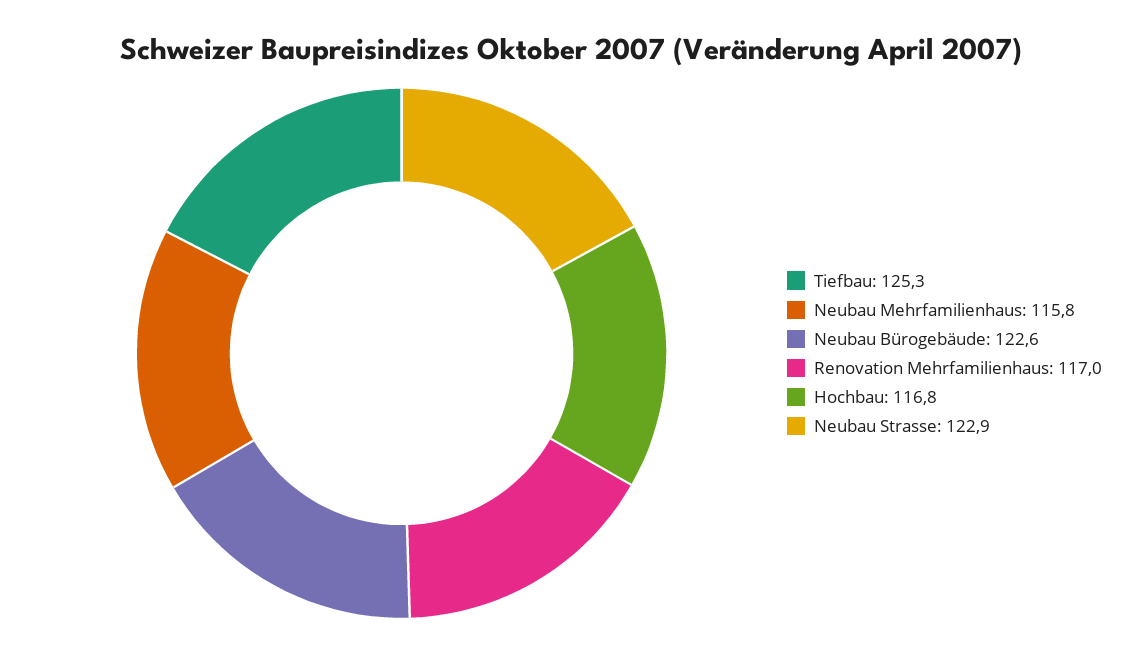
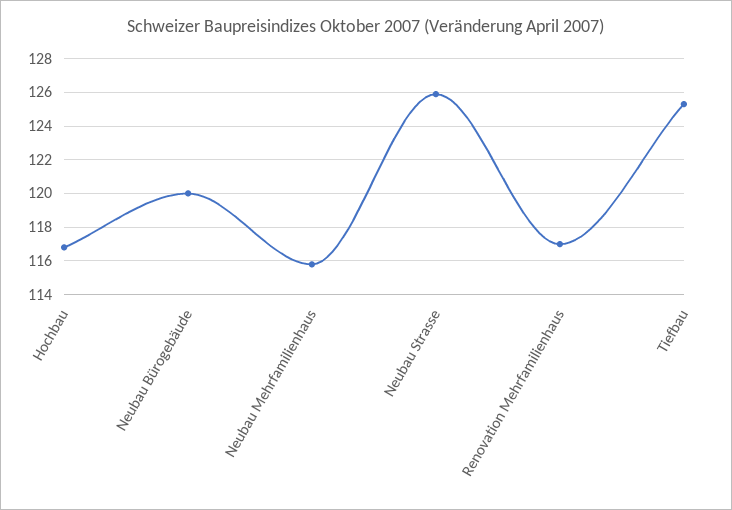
Neubau Bürogebäude: 122.6 -> 120
Neubau Strasse: 122.9 -> 126

